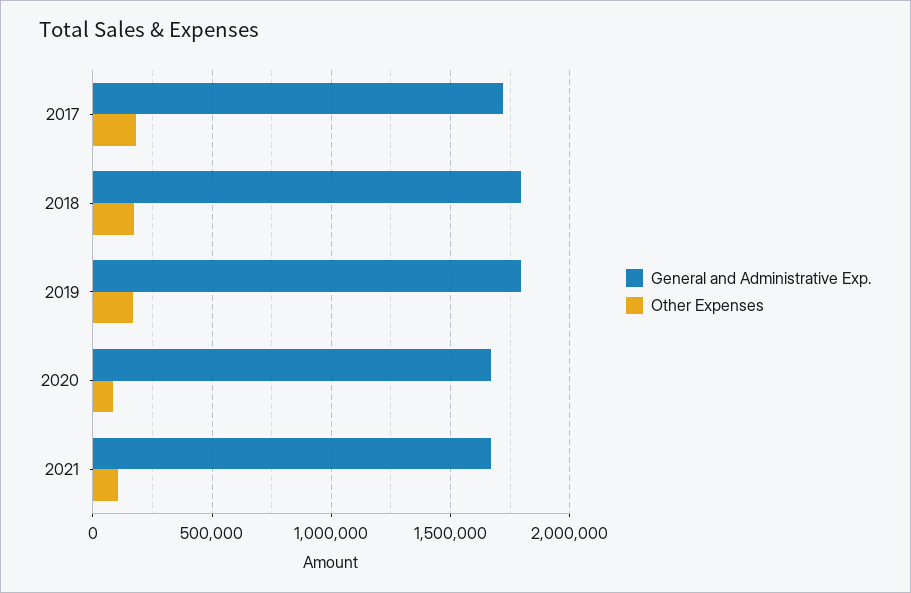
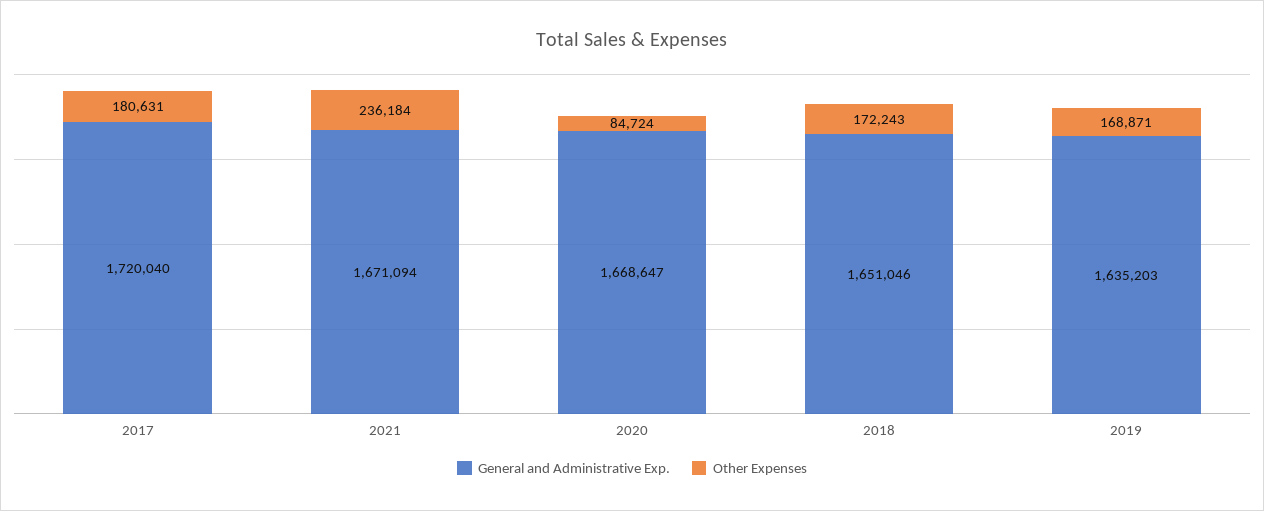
General and Administrative Exp., 2018: 1800000 -> 1651046
General and Administrative Exp., 2019: 1800000 -> 1635203
Other Expenses, 2021: 100000 -> 236184

